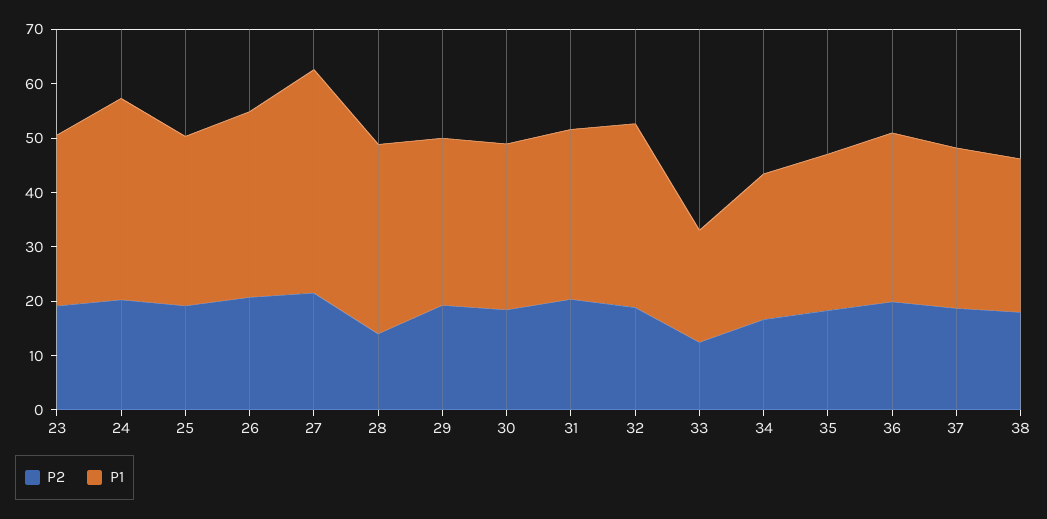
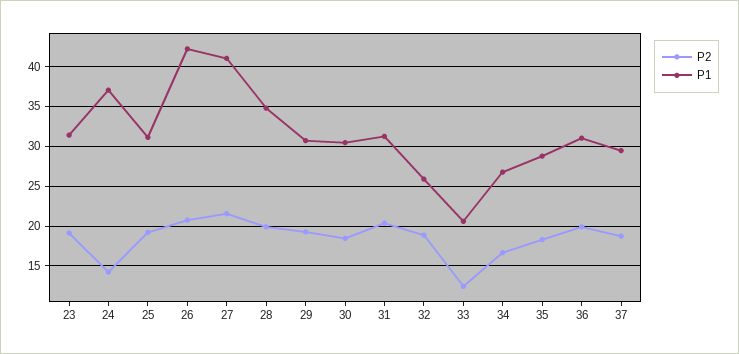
P2, 24: 20 -> 14
P1, 26: 34 -> 42
P2, 28: 14 -> 20
P1, 32: 34 -> 26
P2, 38: 18 -> none
P1, 38: 28 -> none

